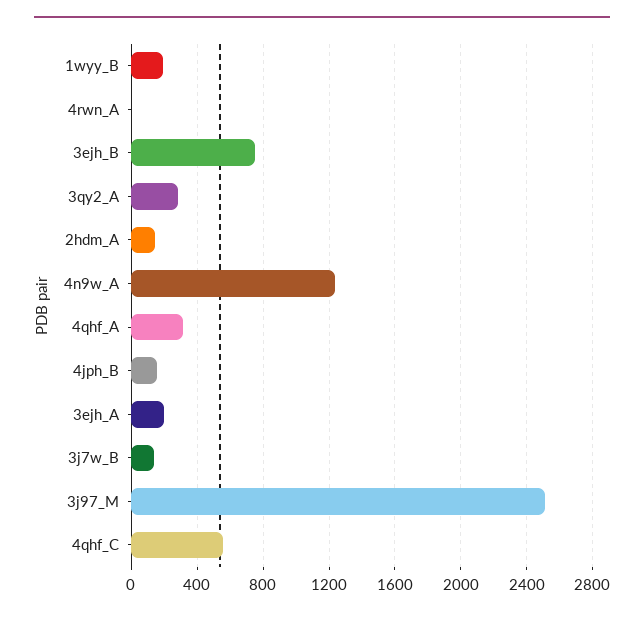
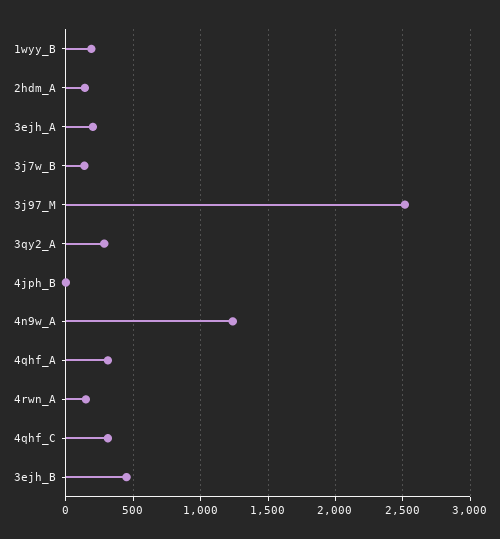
4rwn_A: 0 -> 150
3ejh_B: 750 -> 450
4jph_B: 150 -> 0
4qhf_C: 550 -> 300

